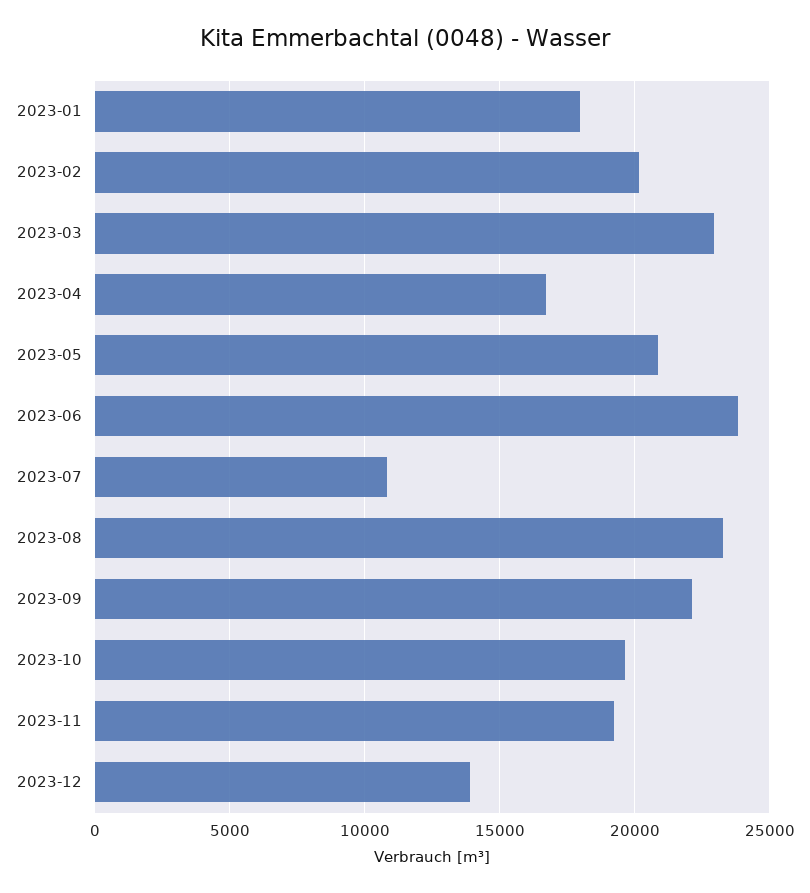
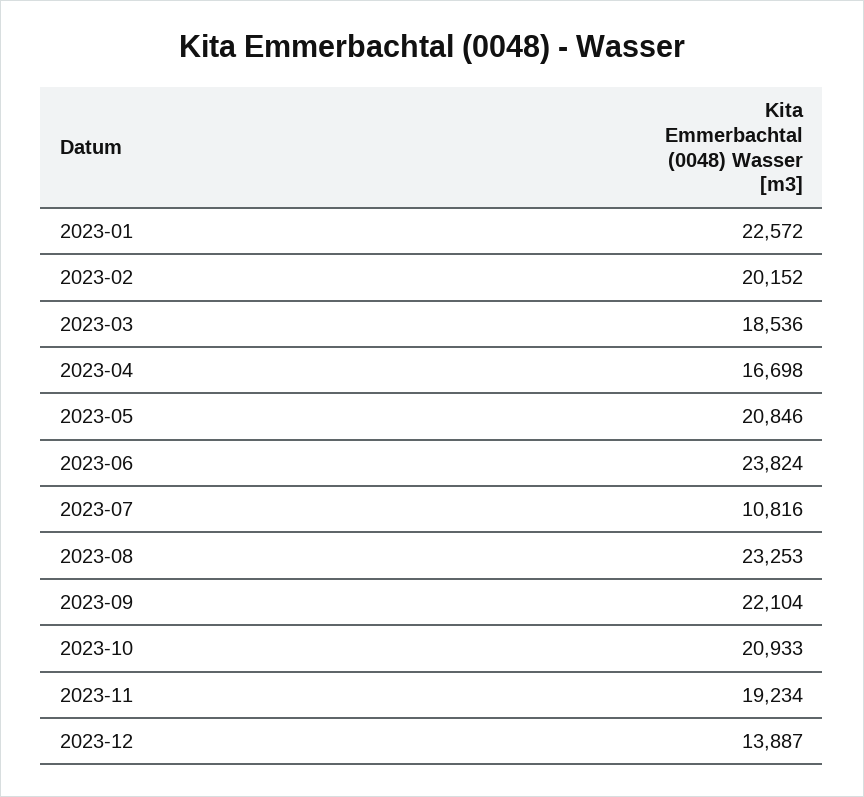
2023-01: 18000 -> 22572
2023-03: 23000 -> 18536
2023-10: 19500 -> 20933

